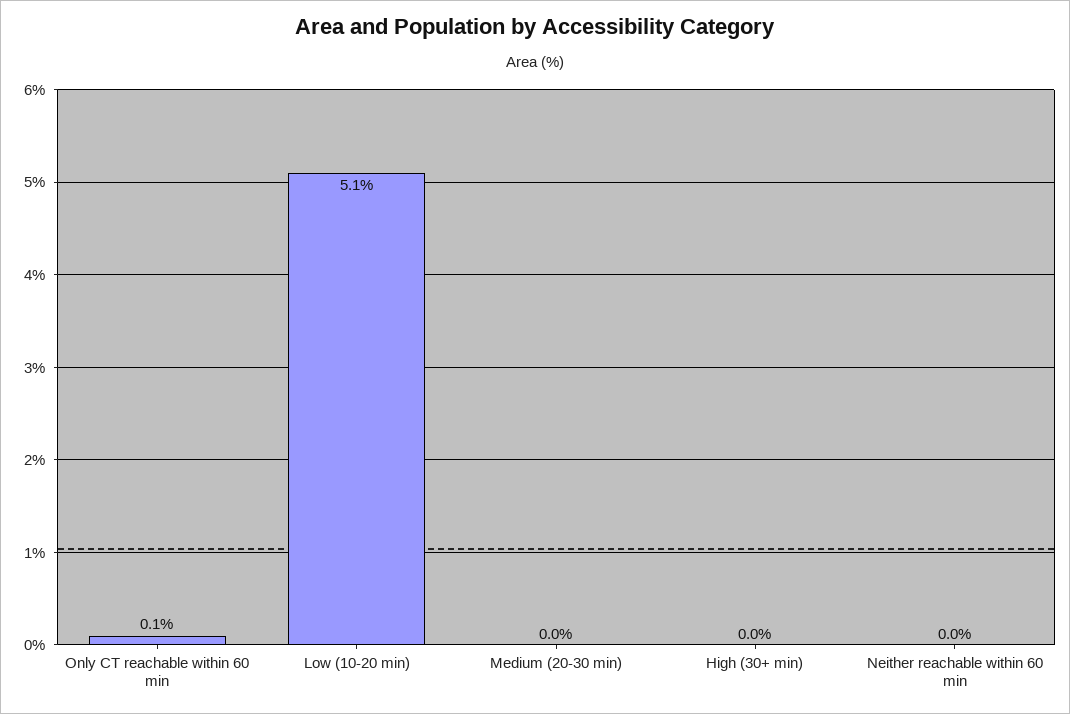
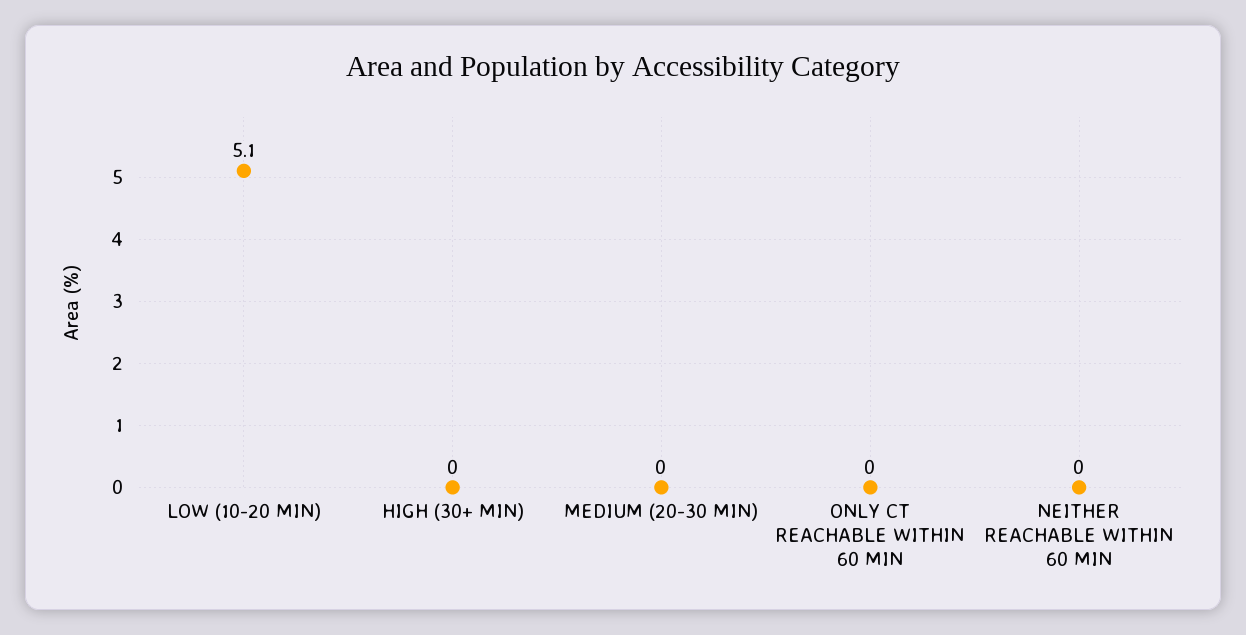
Only CT reachable within 60 min: 0.1 -> 0

